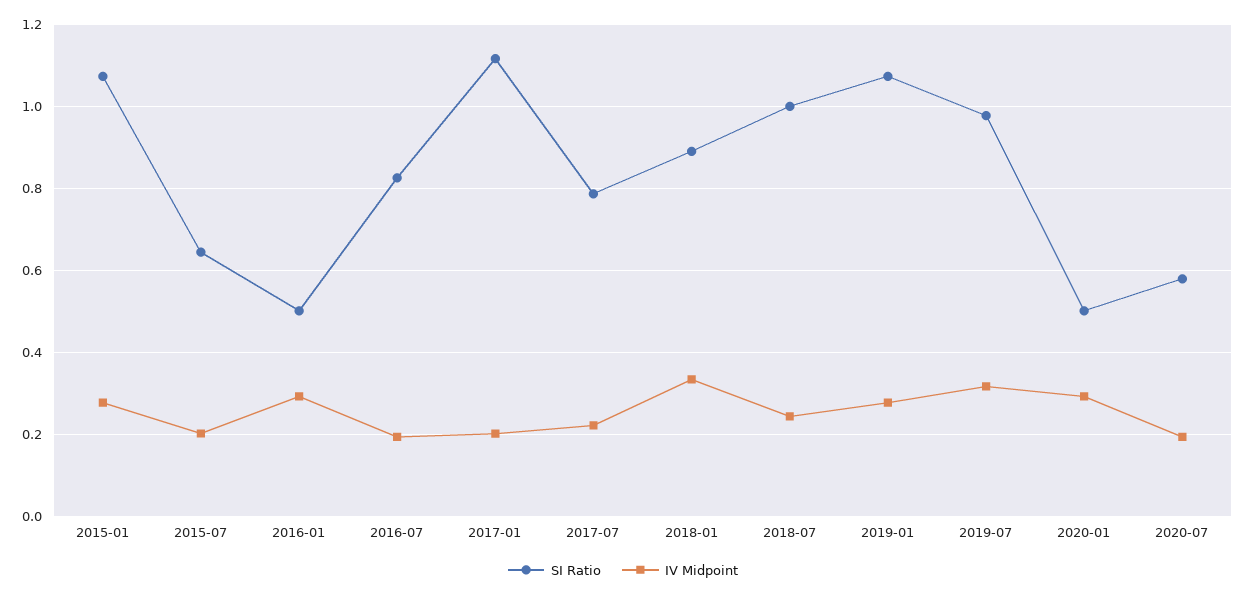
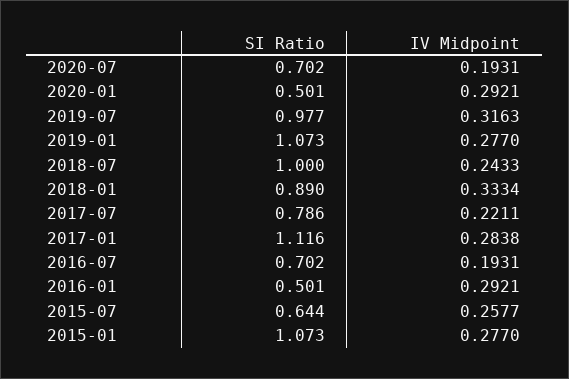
IV Midpoint, 2015-07: 0.2 -> 0.2577
SI Ratio, 2016-07: 0.82 -> 0.702
IV Midpoint, 2017-01: 0.2 -> 0.2838
SI Ratio, 2020-07: 0.58 -> 0.702

